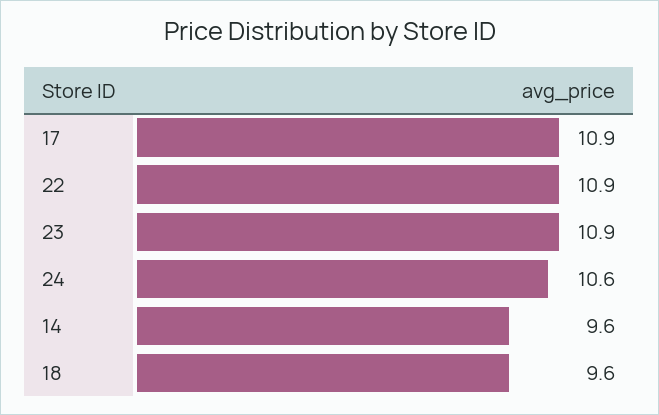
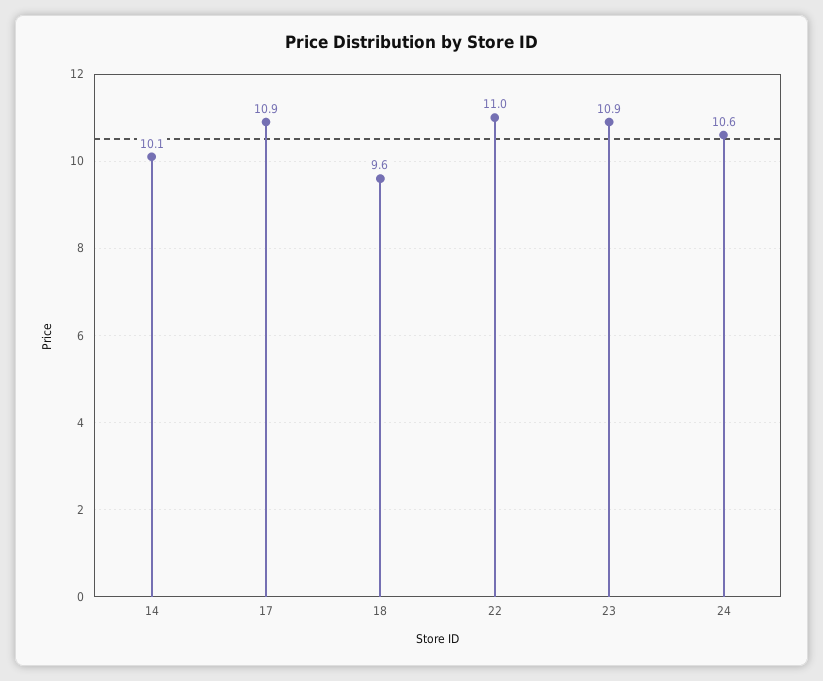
22: 10.9 -> 11
14: 9.6 -> 10.1

